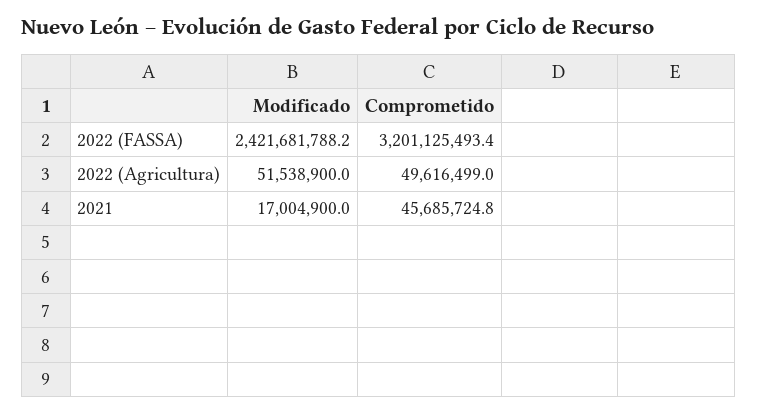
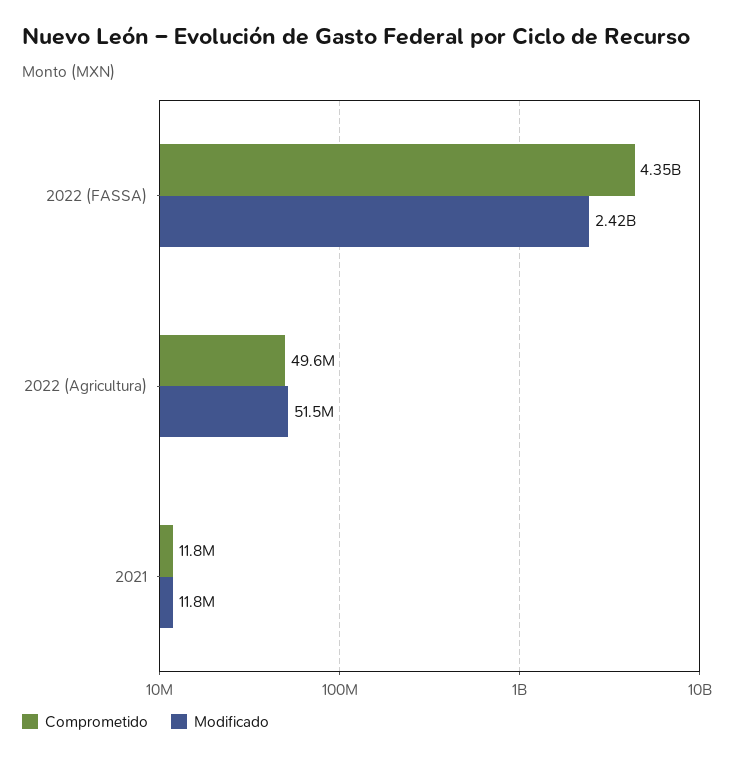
Comprometido, 2022 (FASSA): 3201125493.4 -> 4350000000
Modificado, 2021: 17004900 -> 11800000
Comprometido, 2021: 45685724.8 -> 11800000

